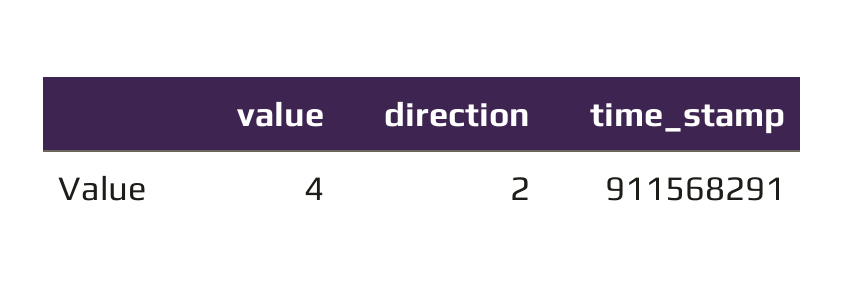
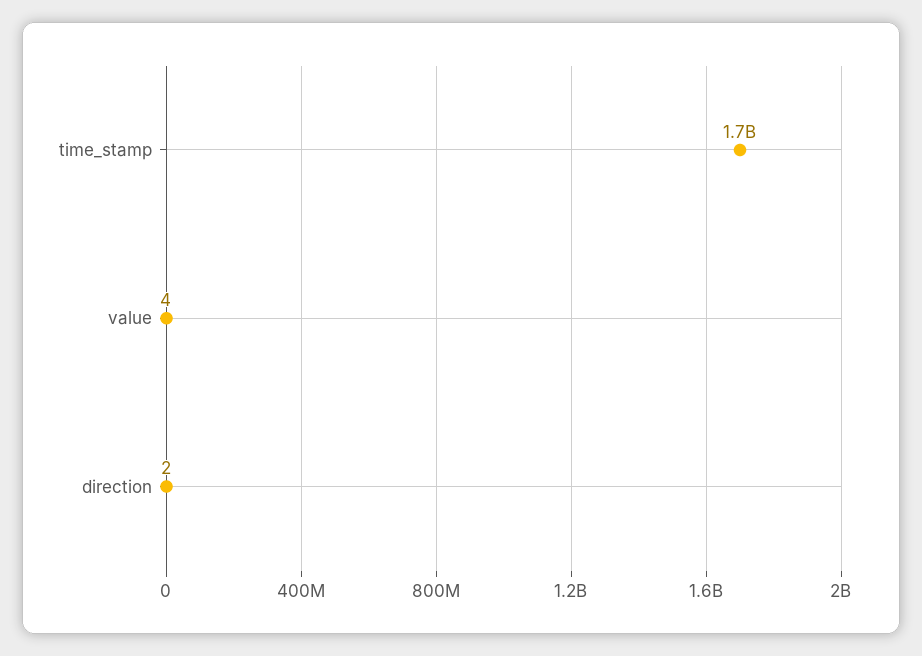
time_stamp: 911568291 -> 1700000000

